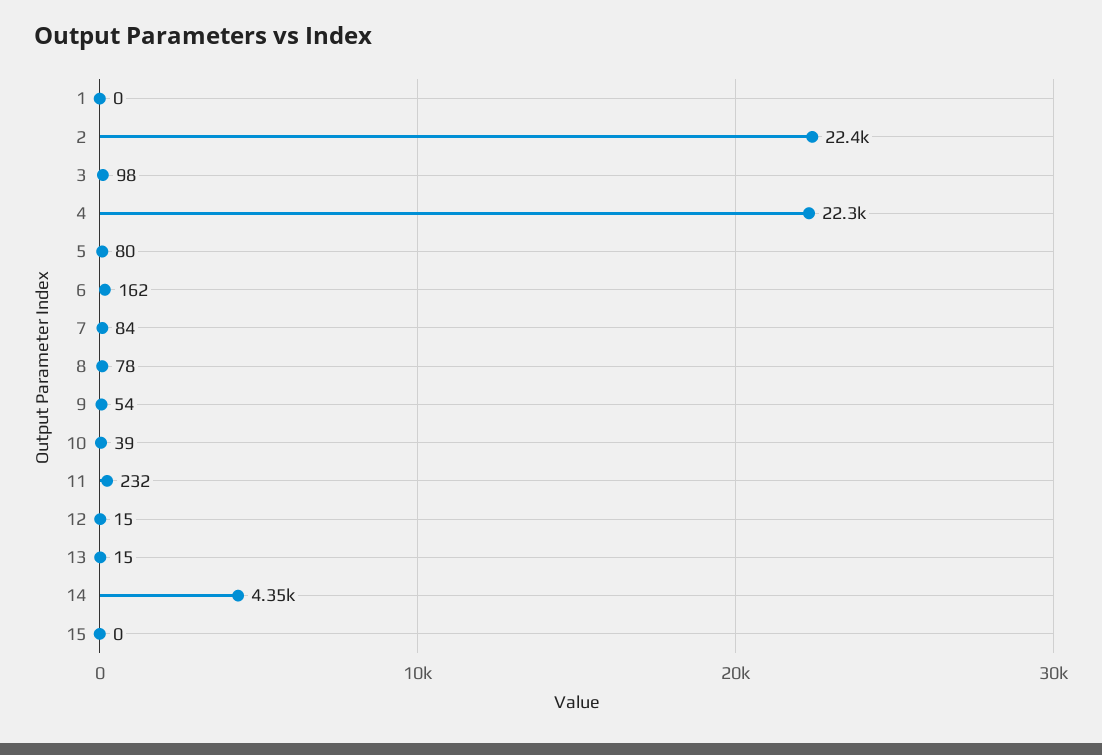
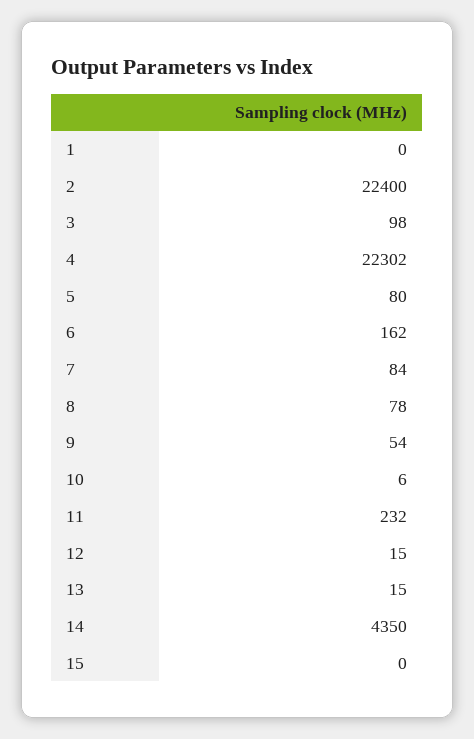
10: 39 -> 6

